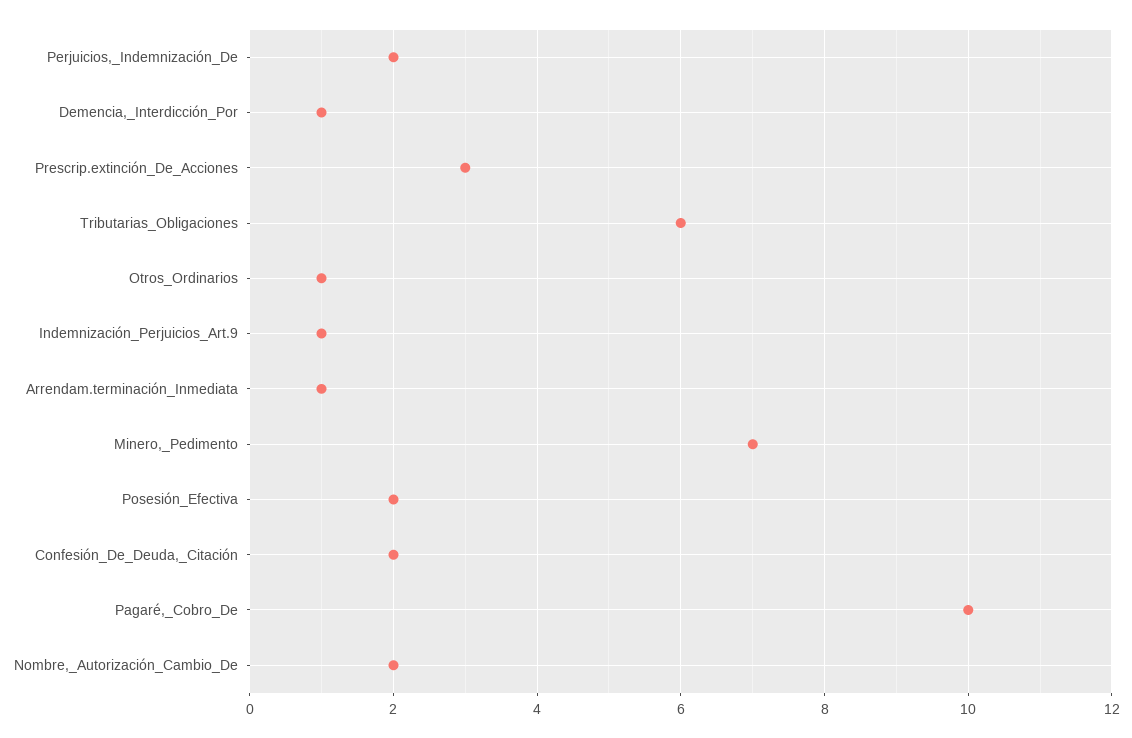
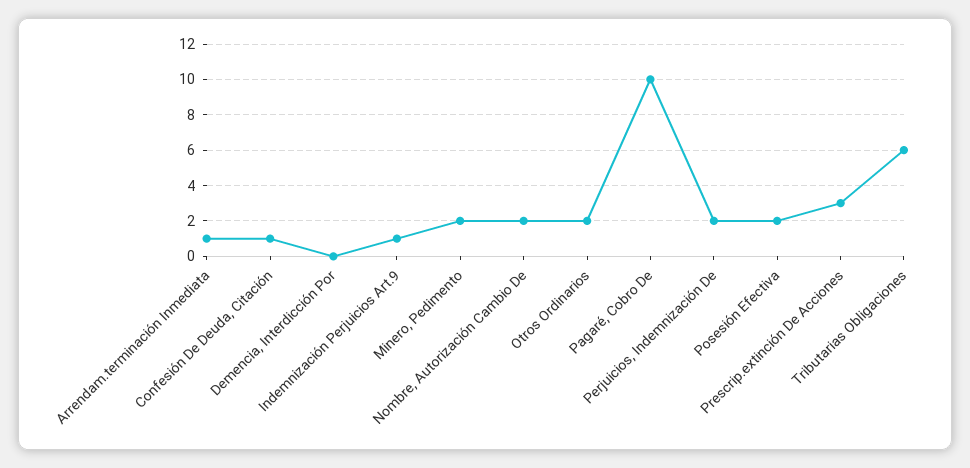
Demencia,_Interdicción_Por: 1 -> 0
Otros_Ordinarios: 1 -> 2
Minero,_Pedimento: 7 -> 2
Confesión_De_Deuda,_Citación: 2 -> 1

